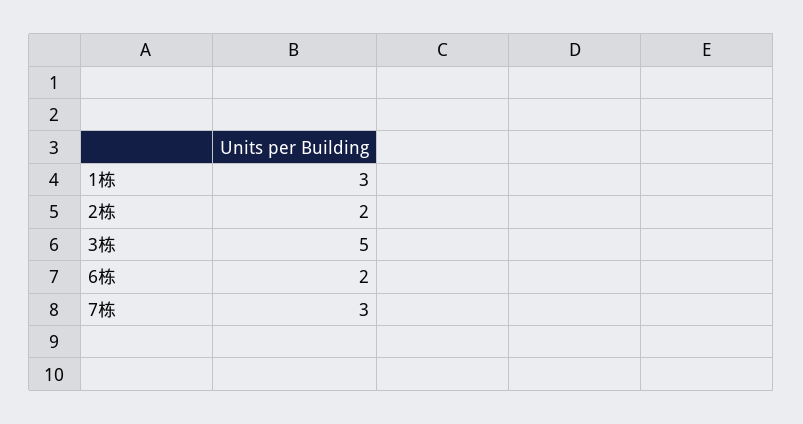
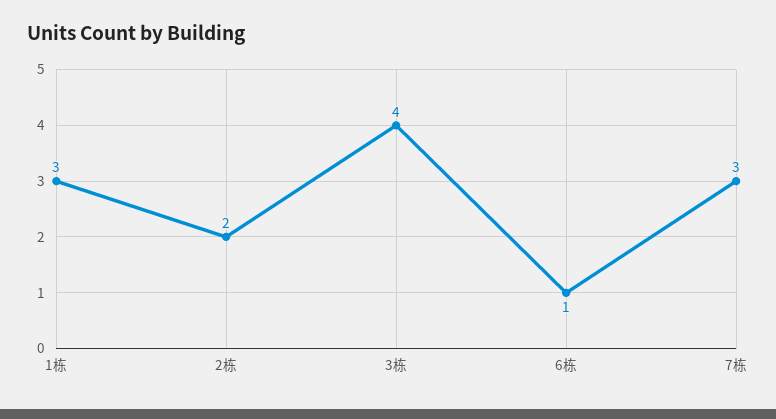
3栋: 5 -> 4
6栋: 2 -> 1

